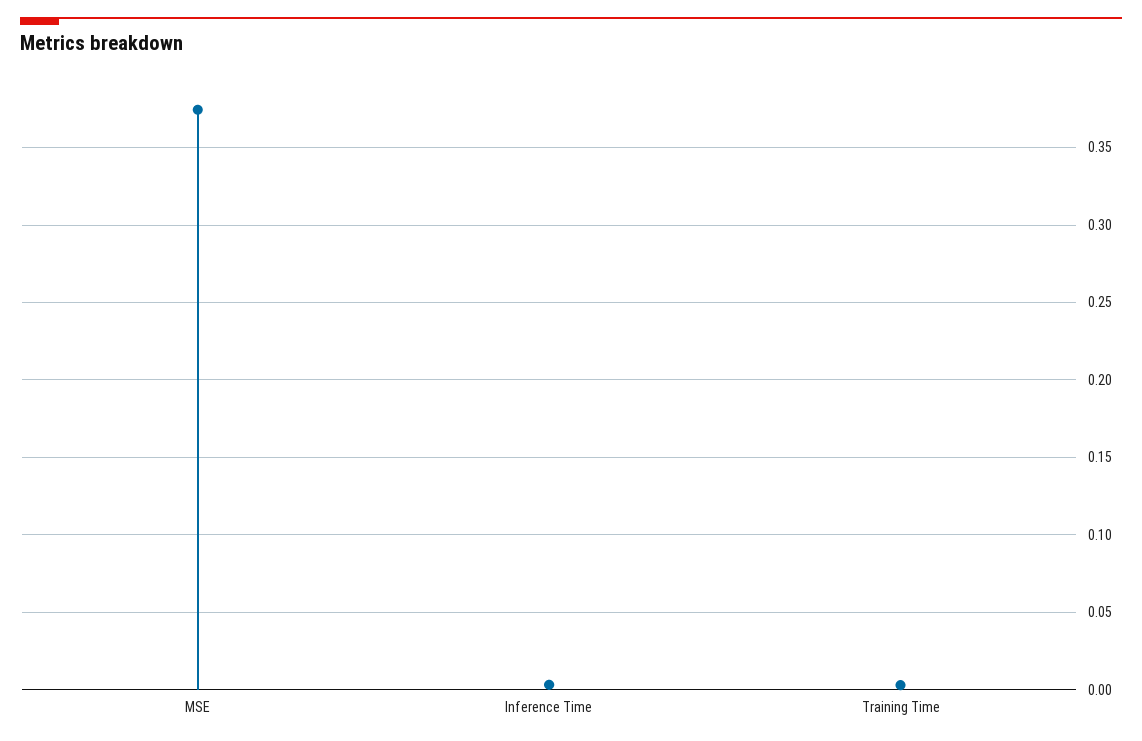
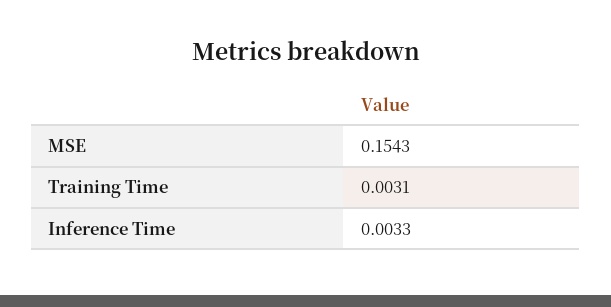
MSE: 0.375 -> 0.1543

